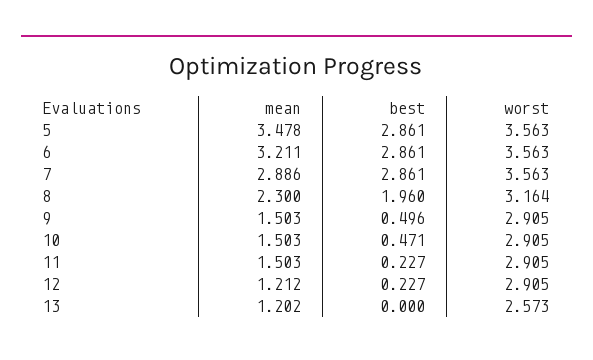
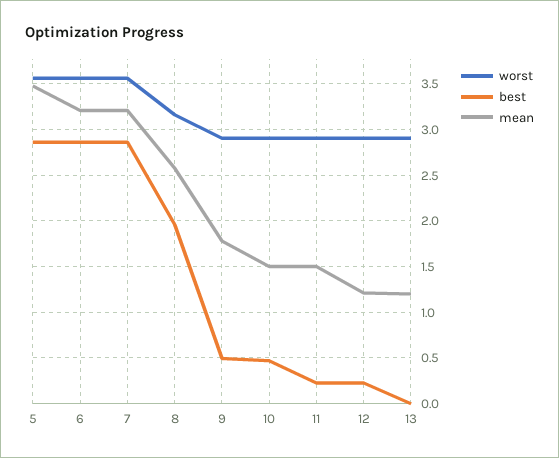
mean, 7: 2.886 -> 3.2
mean, 8: 2.3 -> 2.6
mean, 9: 1.503 -> 1.8
worst, 13: 2.573 -> 2.9

